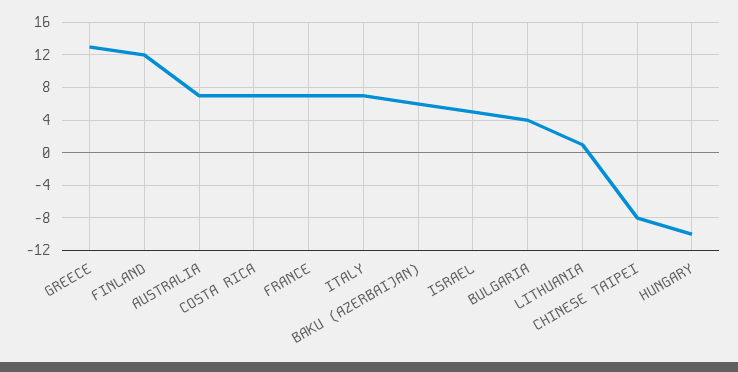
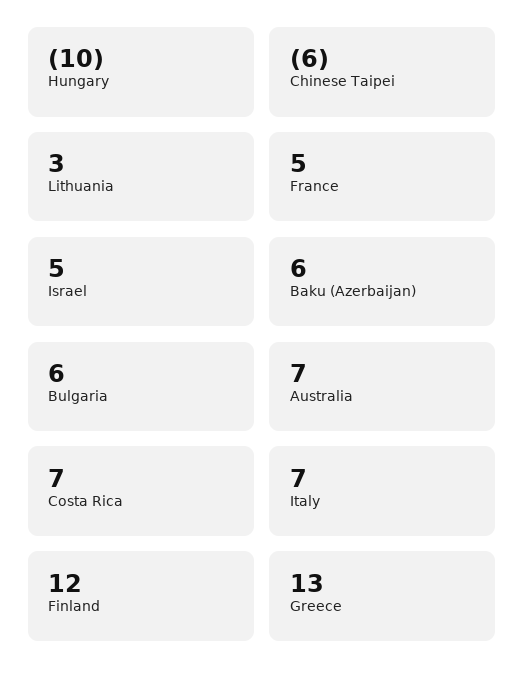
FRANCE: 7 -> 5
BULGARIA: 4 -> 6
LITHUANIA: 1 -> 3
CHINESE TAIPEI: -8 -> -6

